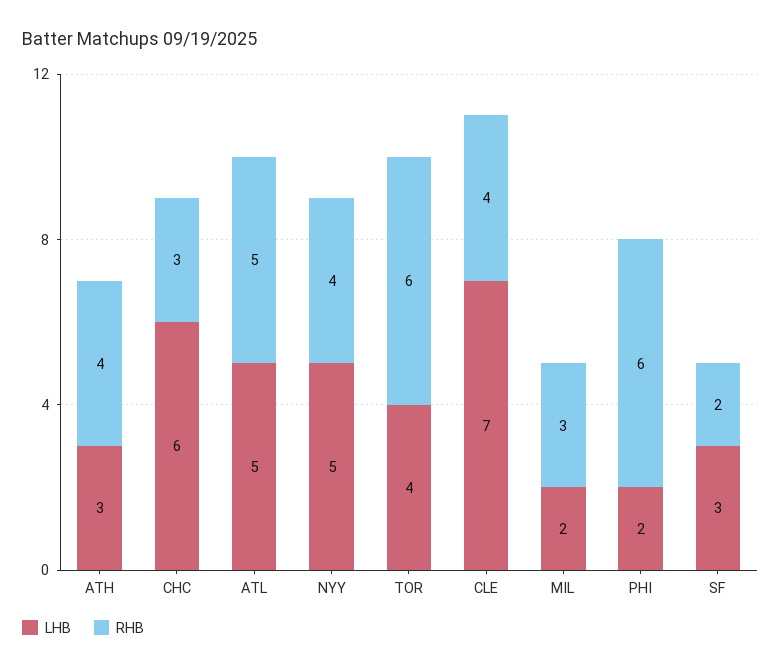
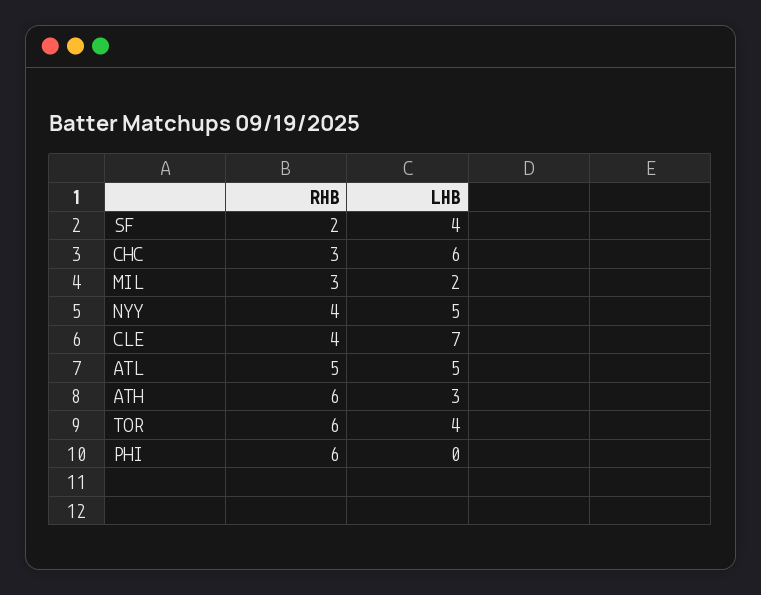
RHB, ATH: 4 -> 6
LHB, PHI: 2 -> 0
LHB, SF: 3 -> 4

